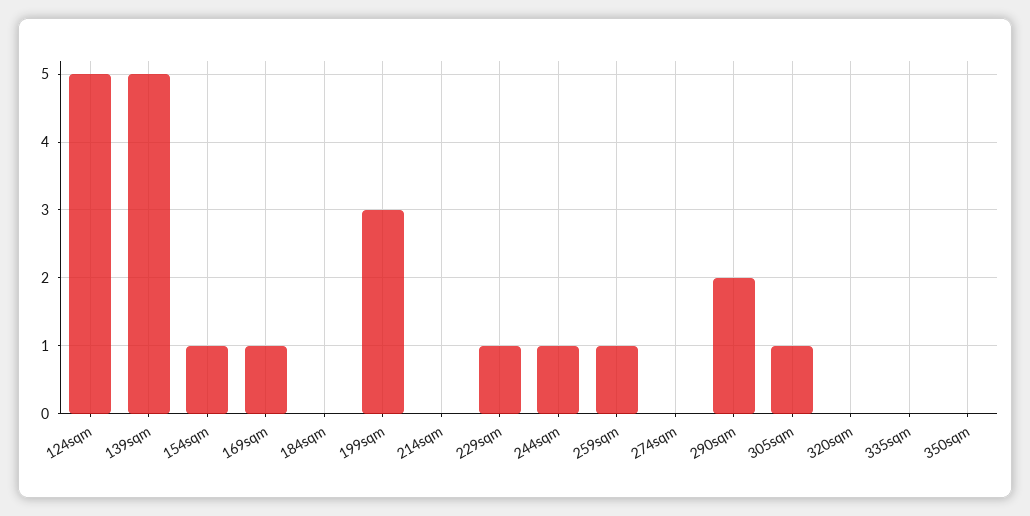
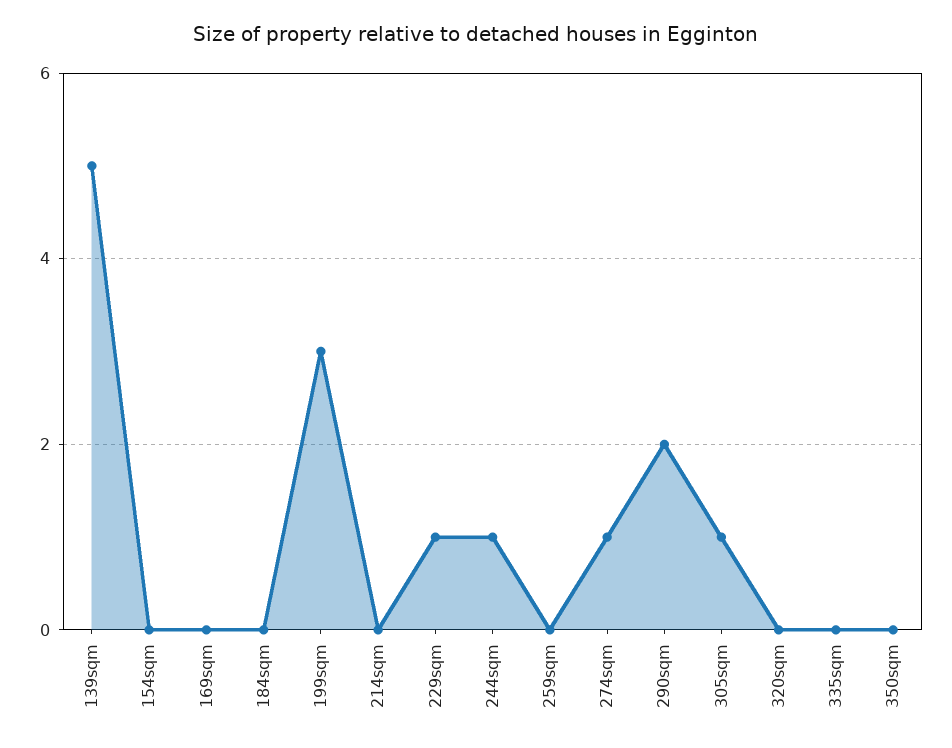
124sqm: 5 -> none
154sqm: 1 -> 0
169sqm: 1 -> 0
259sqm: 1 -> 0
274sqm: 0 -> 1

